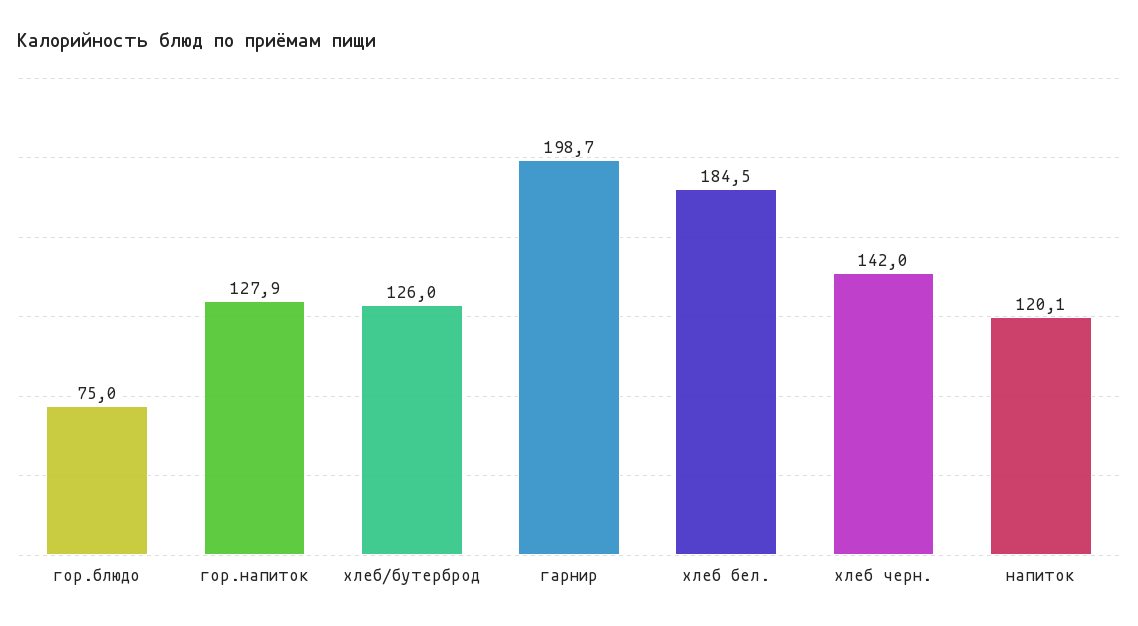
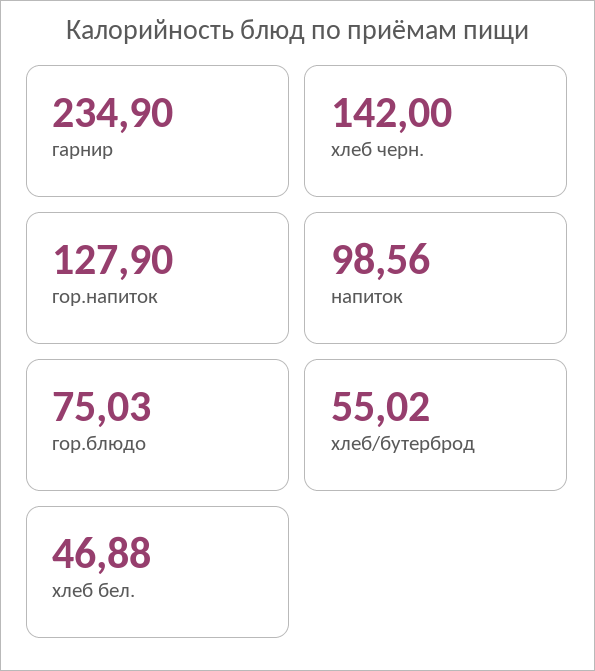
хлеб/бутерброд: 126 -> 55.02
гарнир: 198.7 -> 234.9
хлеб бел.: 184.5 -> 46.88
напиток: 120.1 -> 98.56

